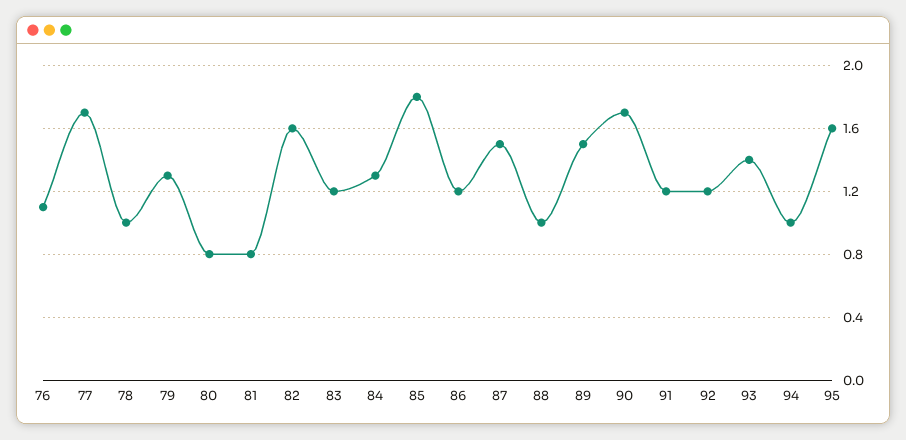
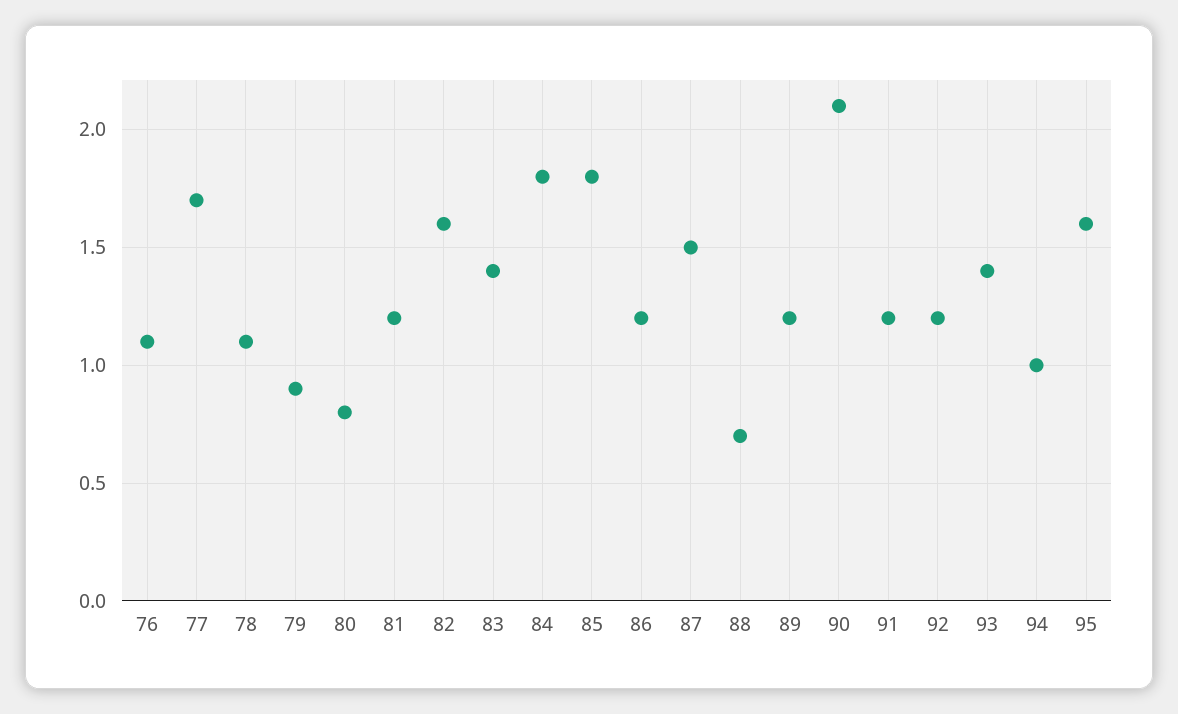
78: 1 -> 1.1
79: 1.3 -> 0.9
81: 0.8 -> 1.2
83: 1.2 -> 1.4
84: 1.3 -> 1.8
88: 1 -> 0.7
89: 1.5 -> 1.2
90: 1.7 -> 2.1

